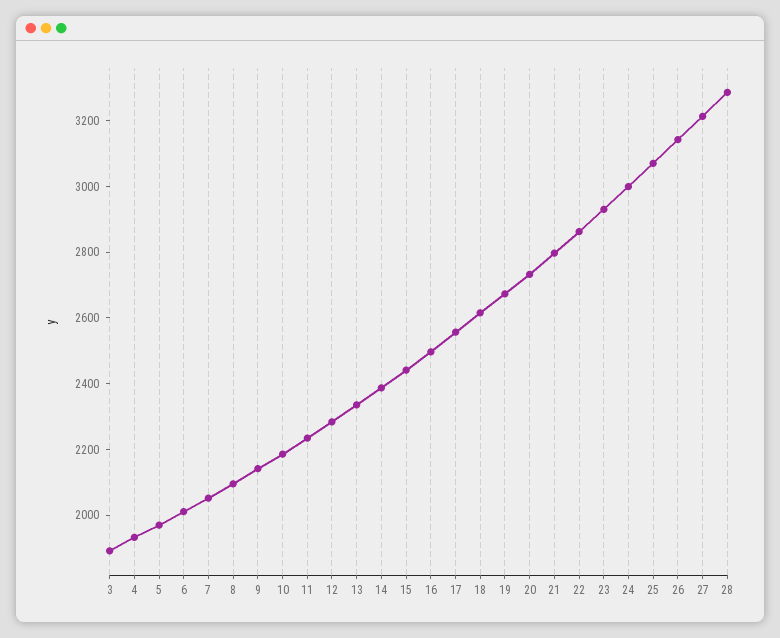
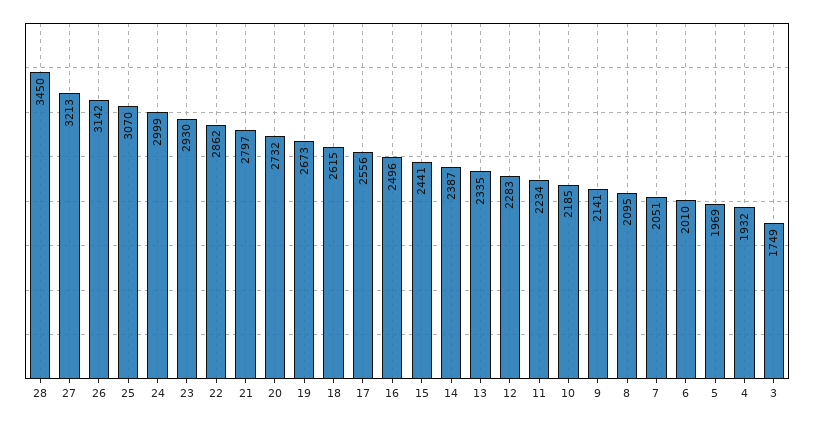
3: 1900 -> 1749
28: 3300 -> 3450

